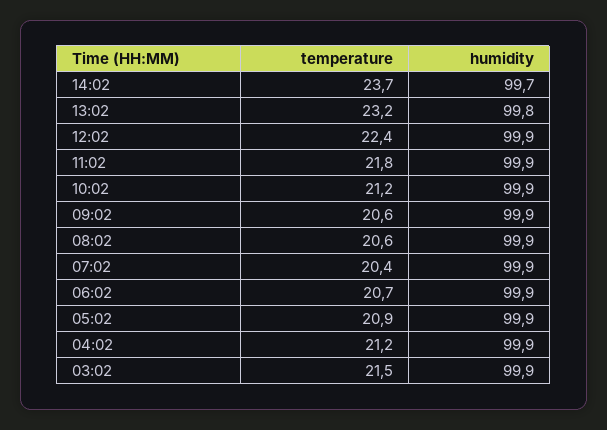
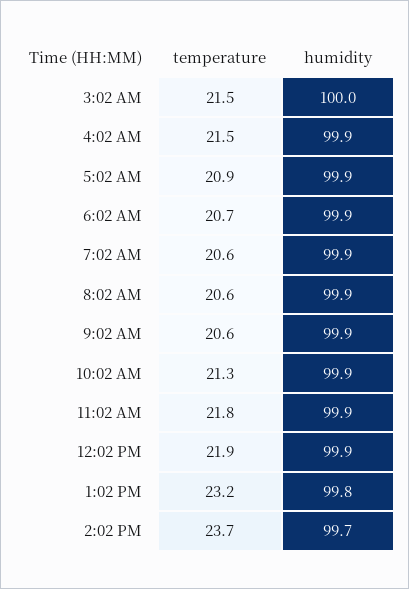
temperature, 12:02: 22.4 -> 21.9
temperature, 10:02: 21.2 -> 21.3
temperature, 07:02: 20.4 -> 20.6
temperature, 04:02: 21.2 -> 21.5
humidity, 03:02: 99.9 -> 100

